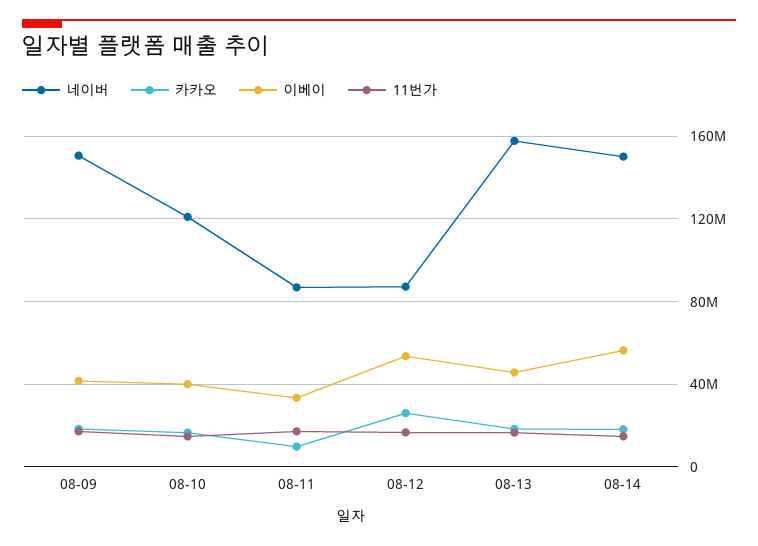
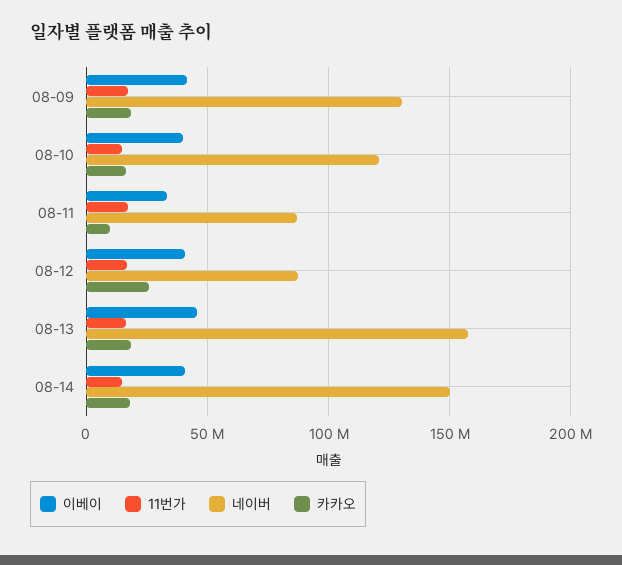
네이버, 08-09: 150000000 -> 130000000
이베이, 08-12: 55000000 -> 40000000
이베이, 08-14: 55000000 -> 40000000

